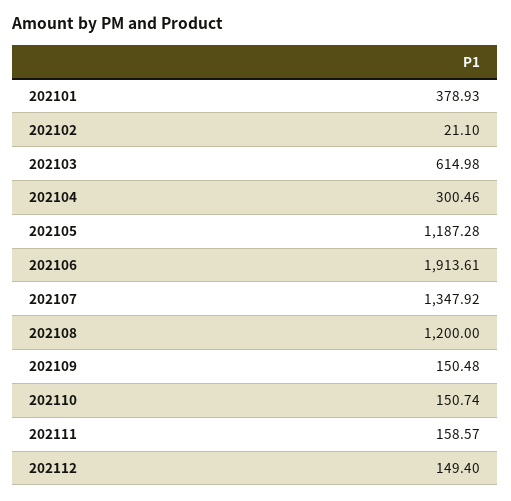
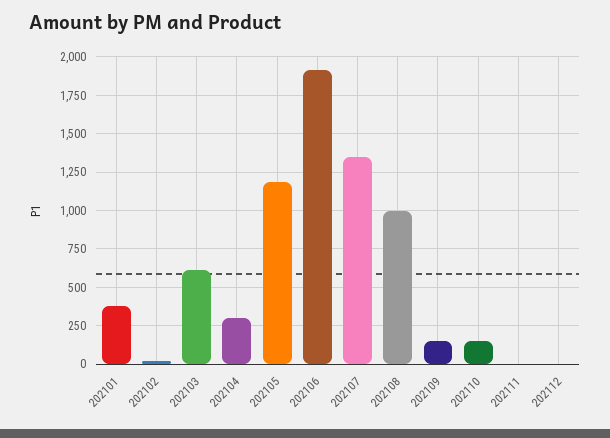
202108: 1200 -> 1000
202111: 158.57 -> 0
202112: 149.4 -> 0

